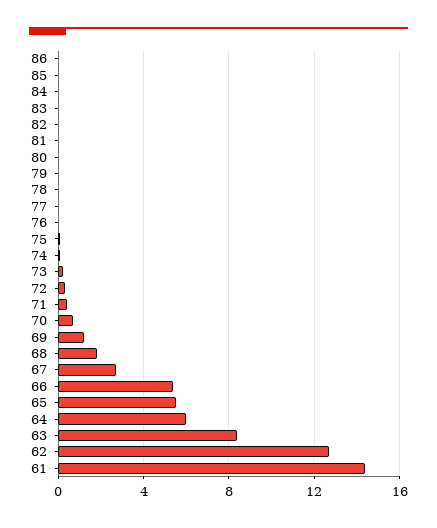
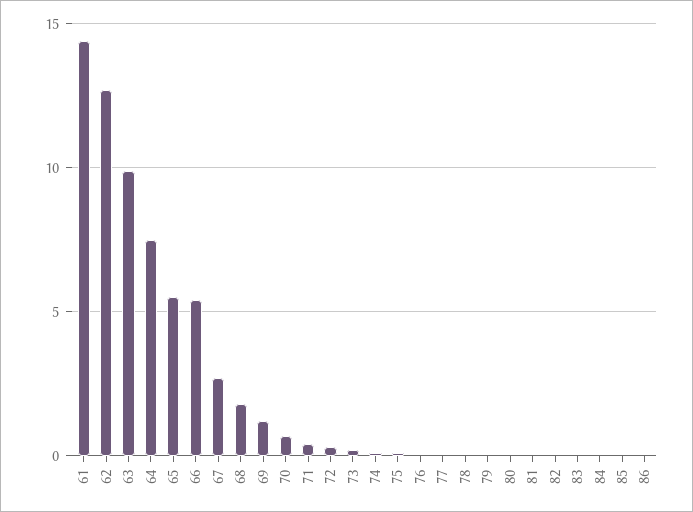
64: 6 -> 7.5
63: 8.5 -> 10

